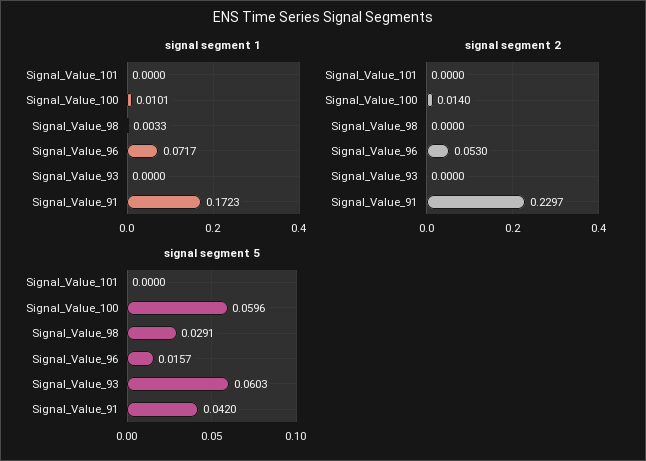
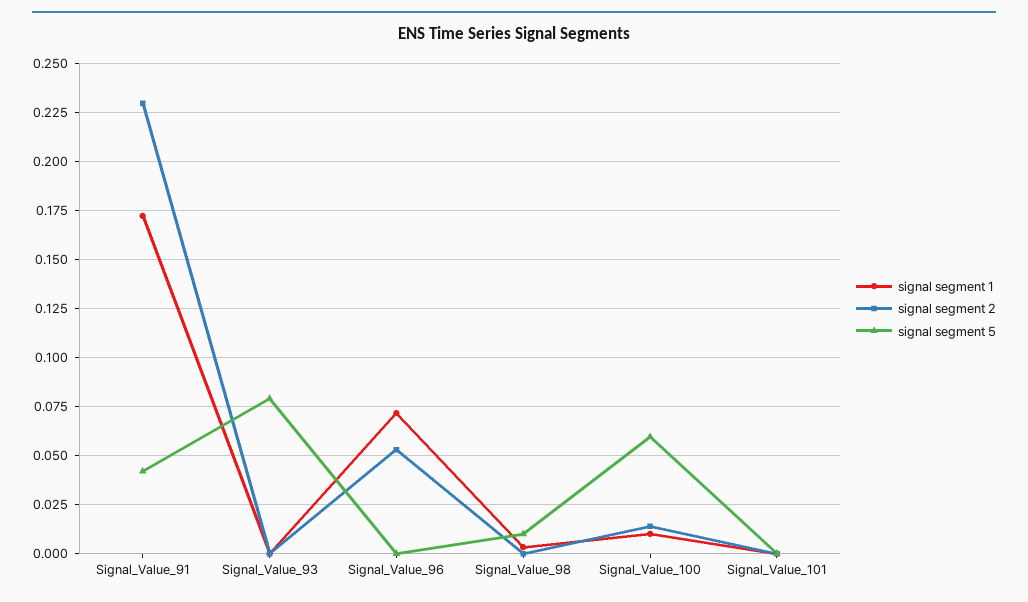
signal segment 5, Signal_Value_98: 0.0291 -> 0.01
signal segment 5, Signal_Value_96: 0.0157 -> 0
signal segment 5, Signal_Value_93: 0.0603 -> 0.08

